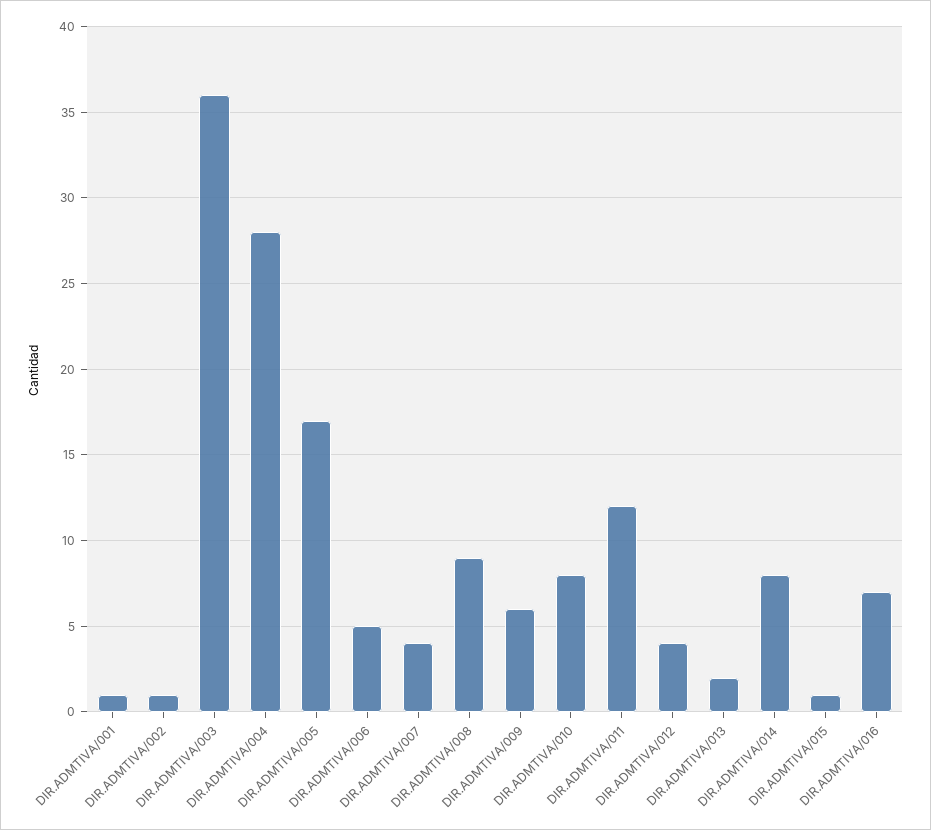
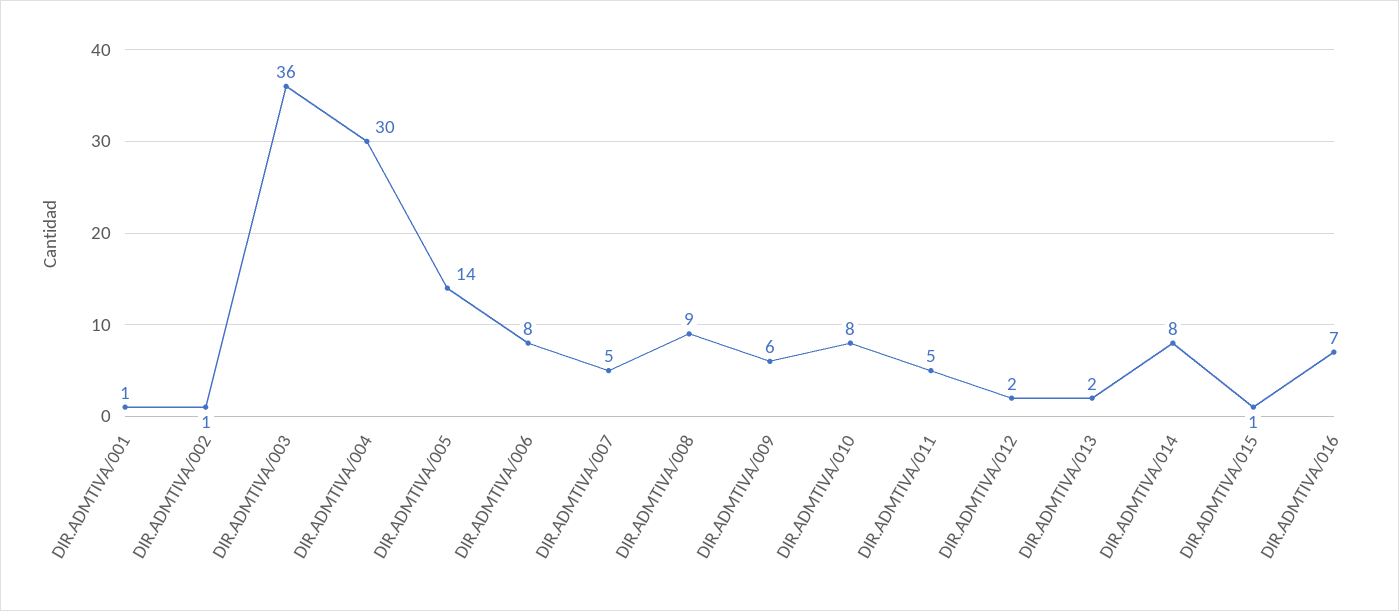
DIR.ADMTIVA/004: 28 -> 30
DIR.ADMTIVA/005: 17 -> 14
DIR.ADMTIVA/006: 5 -> 8
DIR.ADMTIVA/007: 4 -> 5
DIR.ADMTIVA/011: 12 -> 5
DIR.ADMTIVA/012: 4 -> 2

